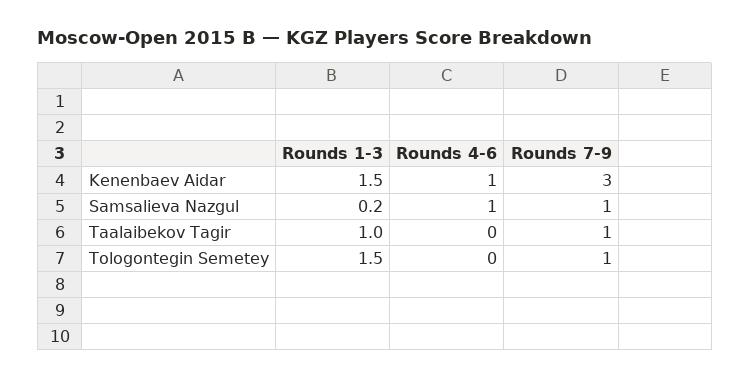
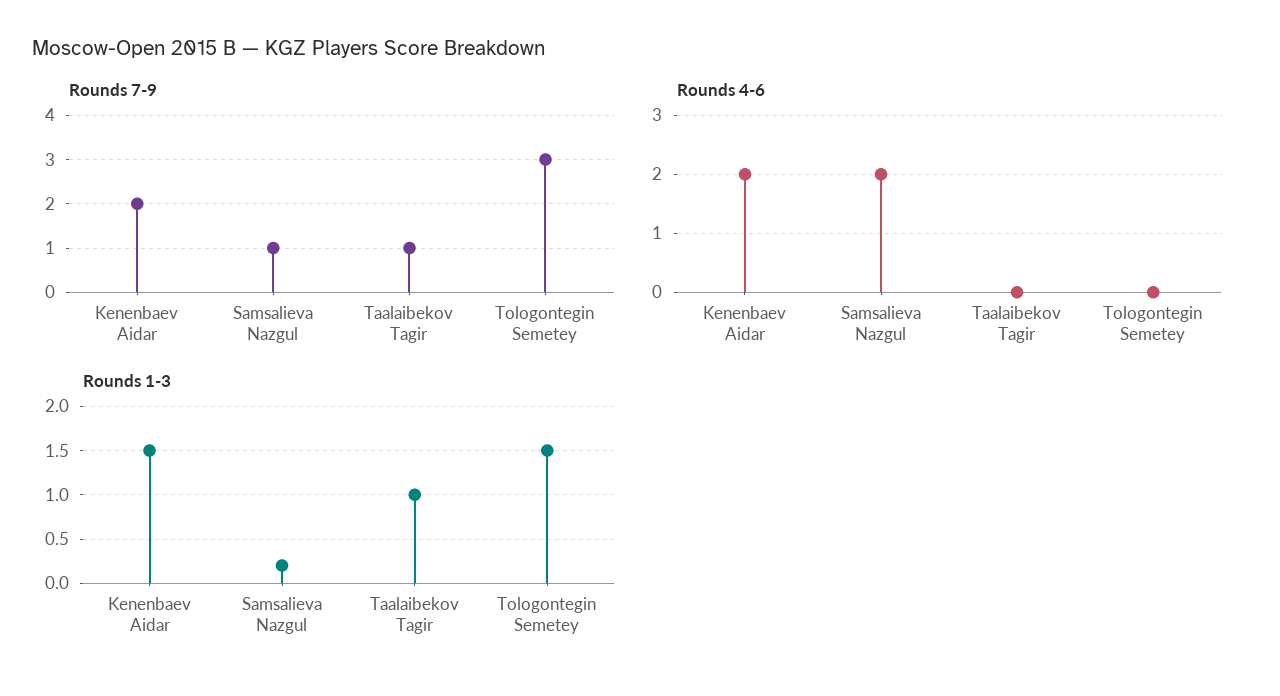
Rounds 4-6, Kenenbaev Aidar: 1 -> 2
Rounds 7-9, Kenenbaev Aidar: 3 -> 2
Rounds 4-6, Samsalieva Nazgul: 1 -> 2
Rounds 7-9, Tologontegin Semetey: 1 -> 3

